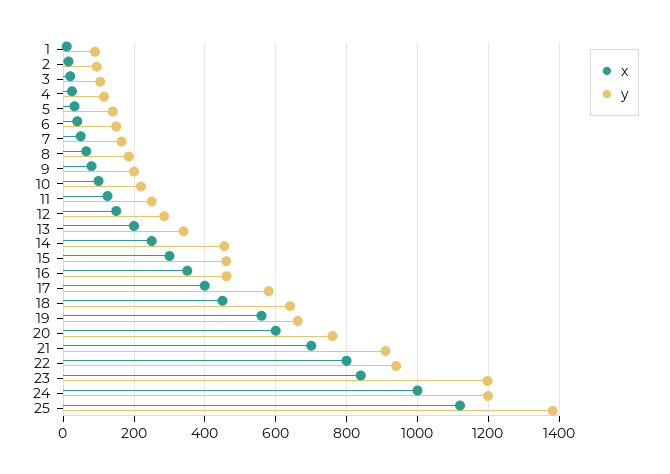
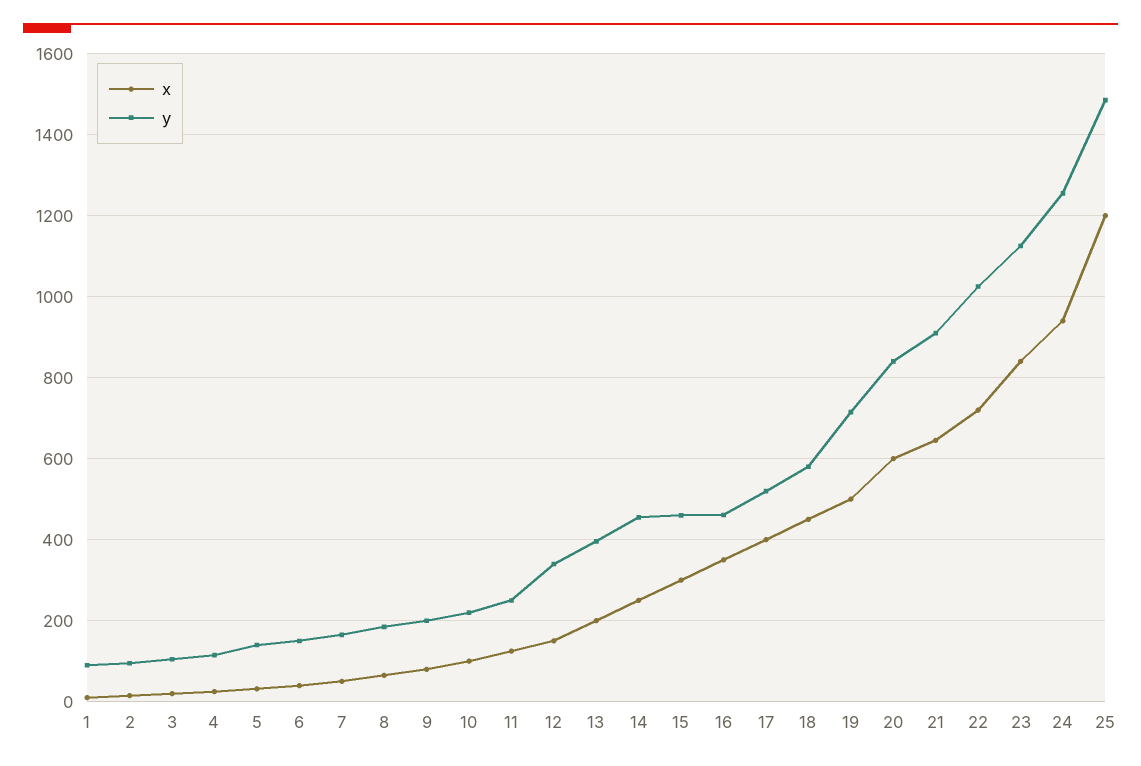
y, 12: 280 -> 340
y, 13: 340 -> 400
y, 17: 580 -> 520
y, 18: 640 -> 580
x, 19: 560 -> 500
y, 19: 660 -> 720
y, 20: 760 -> 840
x, 21: 700 -> 640
x, 22: 800 -> 720
y, 22: 940 -> 1020
y, 23: 1200 -> 1120
x, 24: 1000 -> 940
y, 24: 1200 -> 1260
x, 25: 1120 -> 1200
y, 25: 1380 -> 1480

